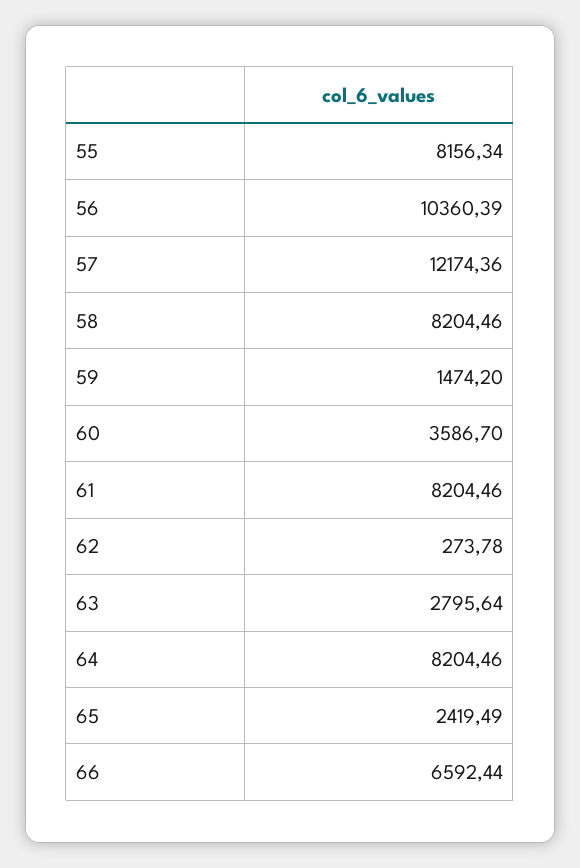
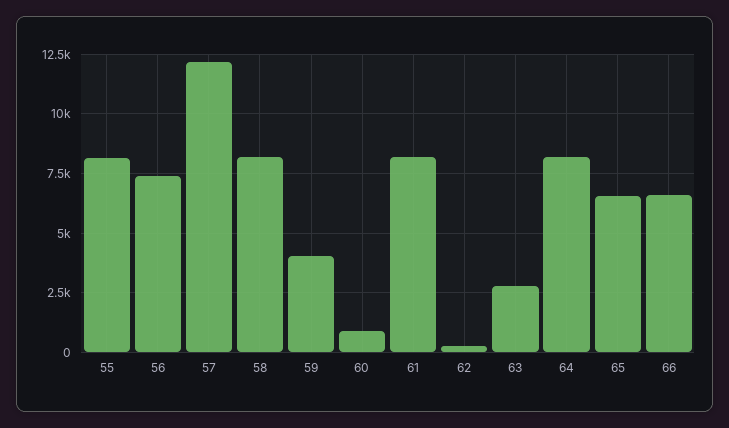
56: 10360.39 -> 7500
59: 1474.2 -> 4000
60: 3586.7 -> 1000
65: 2419.49 -> 6500

